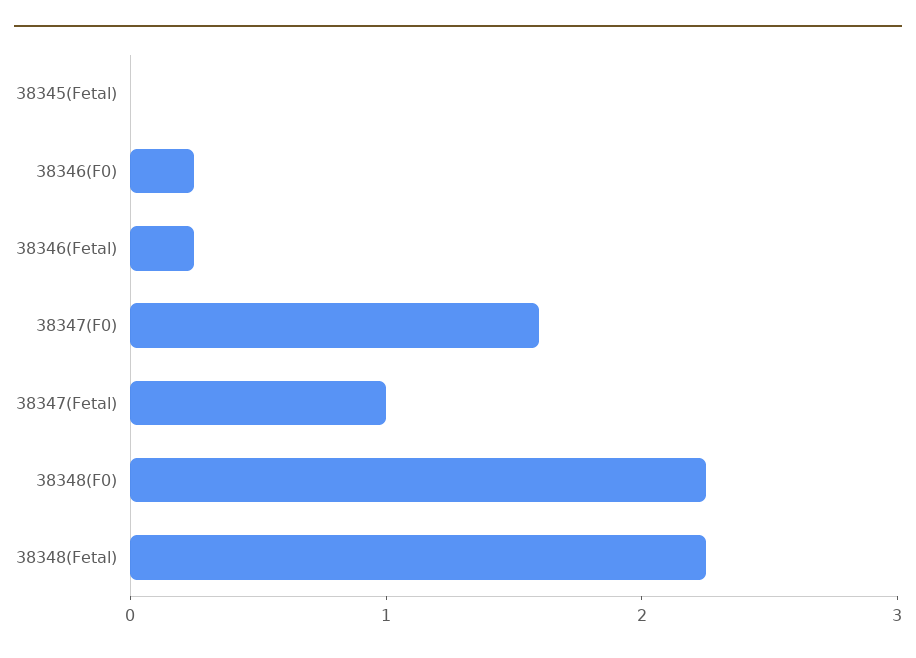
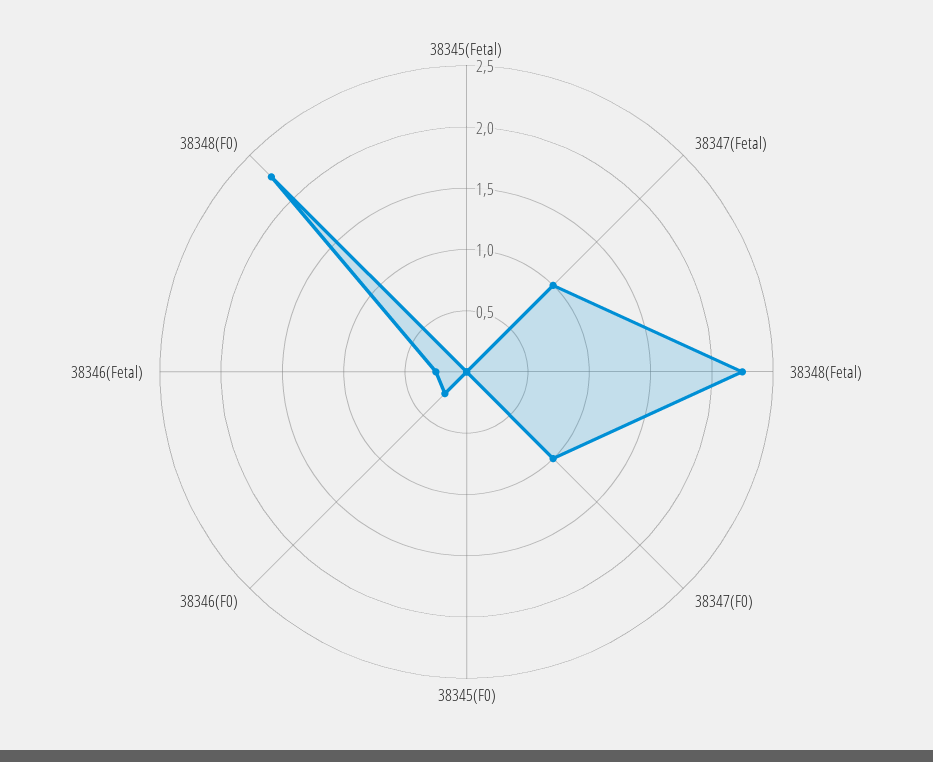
38347(F0): 1.6 -> 1
38345(F0): none -> 0

